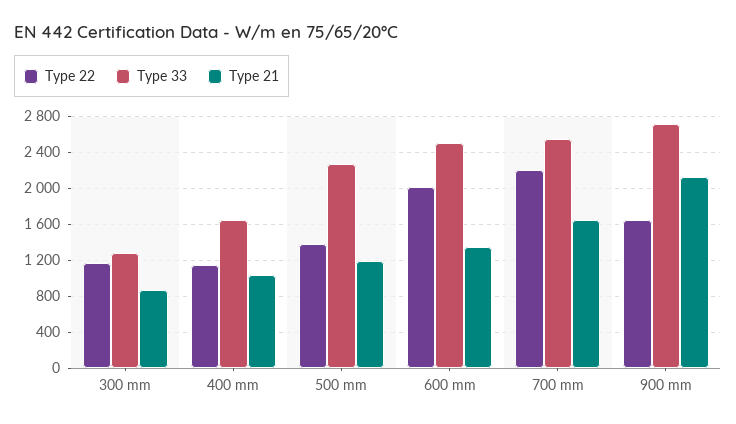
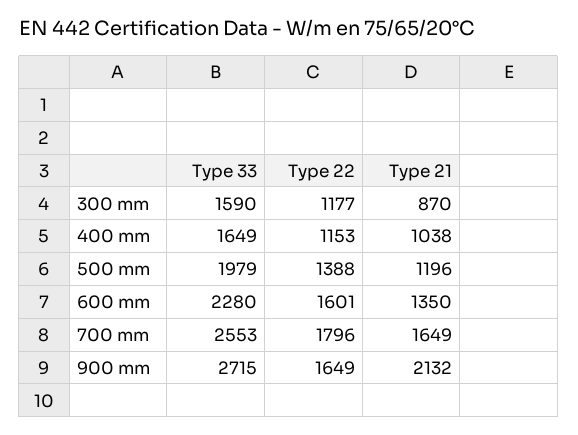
Type 33, 300 mm: 1300 -> 1590
Type 33, 500 mm: 2300 -> 1979
Type 22, 600 mm: 2000 -> 1601
Type 33, 600 mm: 2500 -> 2280
Type 22, 700 mm: 2200 -> 1796

